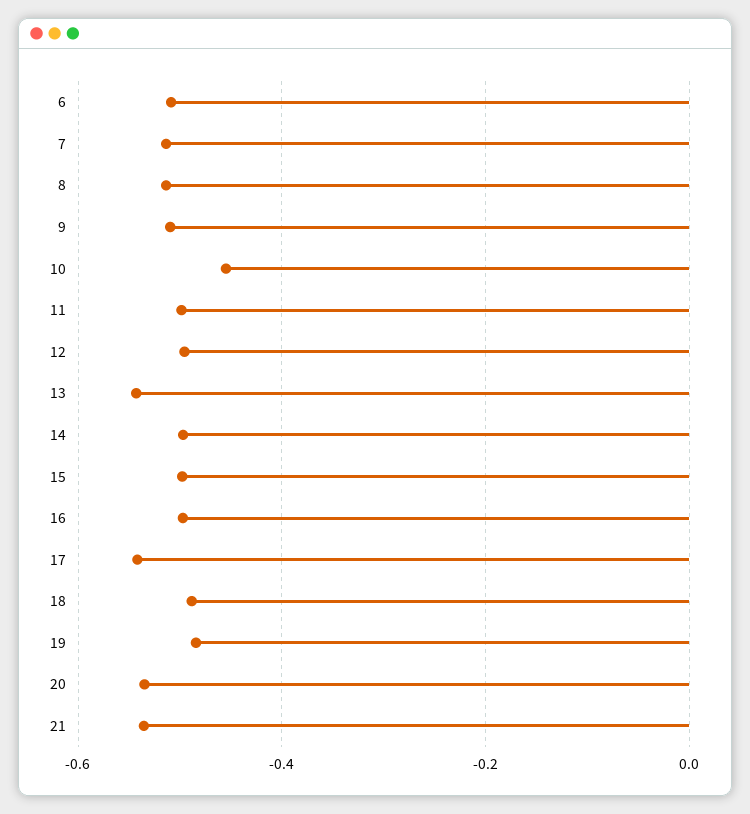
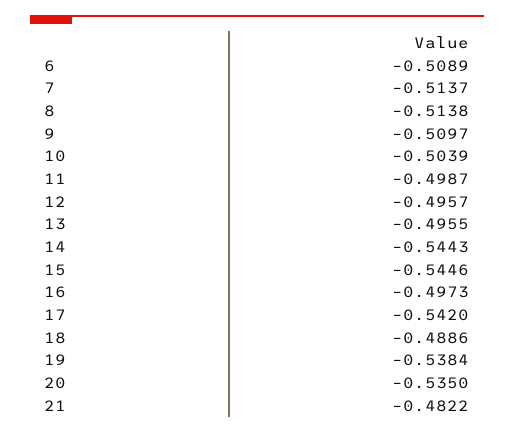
10: -0.46 -> -0.5039
13: -0.54 -> -0.4955
14: -0.5 -> -0.5443
15: -0.5 -> -0.5446
19: -0.48 -> -0.5384
21: -0.54 -> -0.4822

